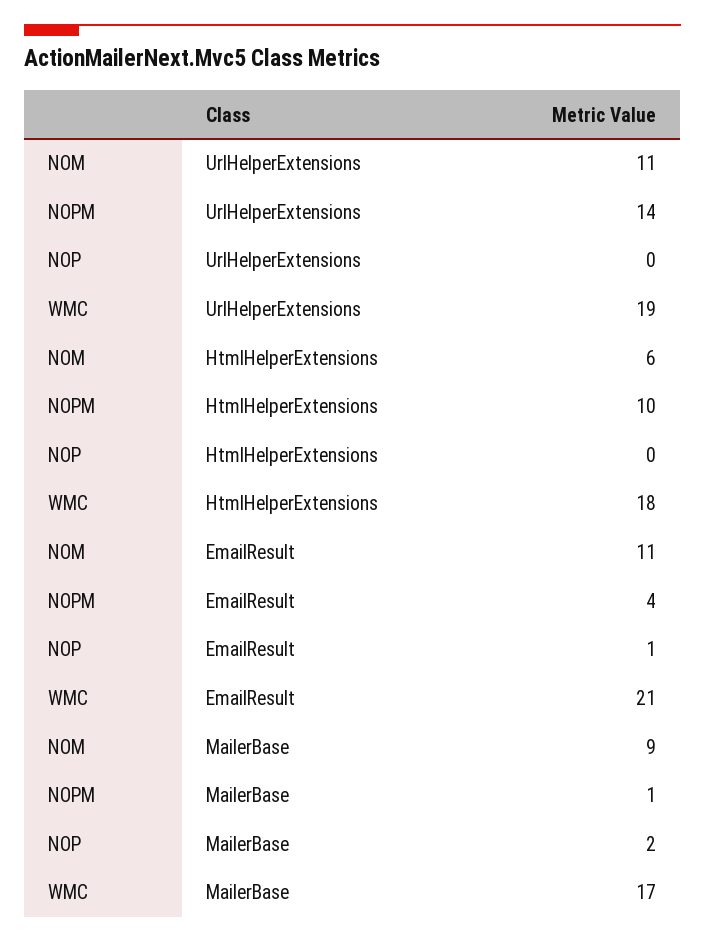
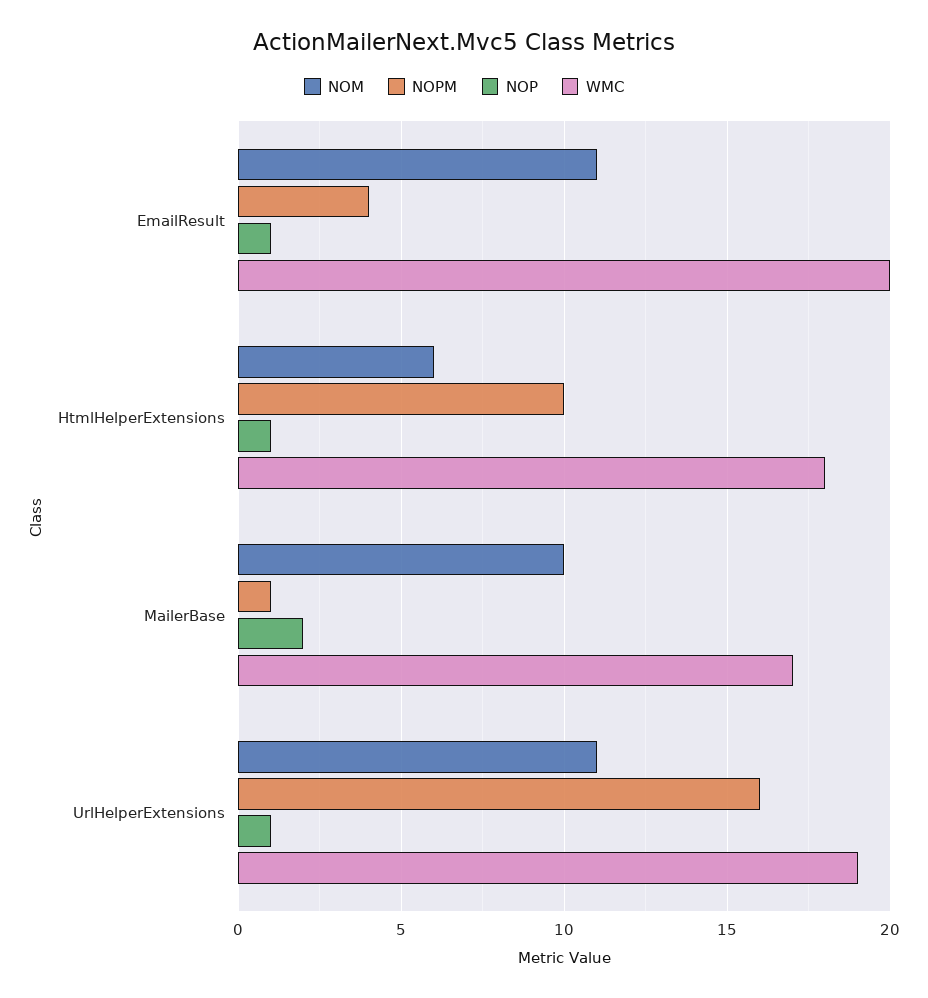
NOPM, UrlHelperExtensions: 14 -> 16
NOP, UrlHelperExtensions: 0 -> 1
NOP, HtmlHelperExtensions: 0 -> 1
WMC, EmailResult: 21 -> 20
NOM, MailerBase: 9 -> 10

